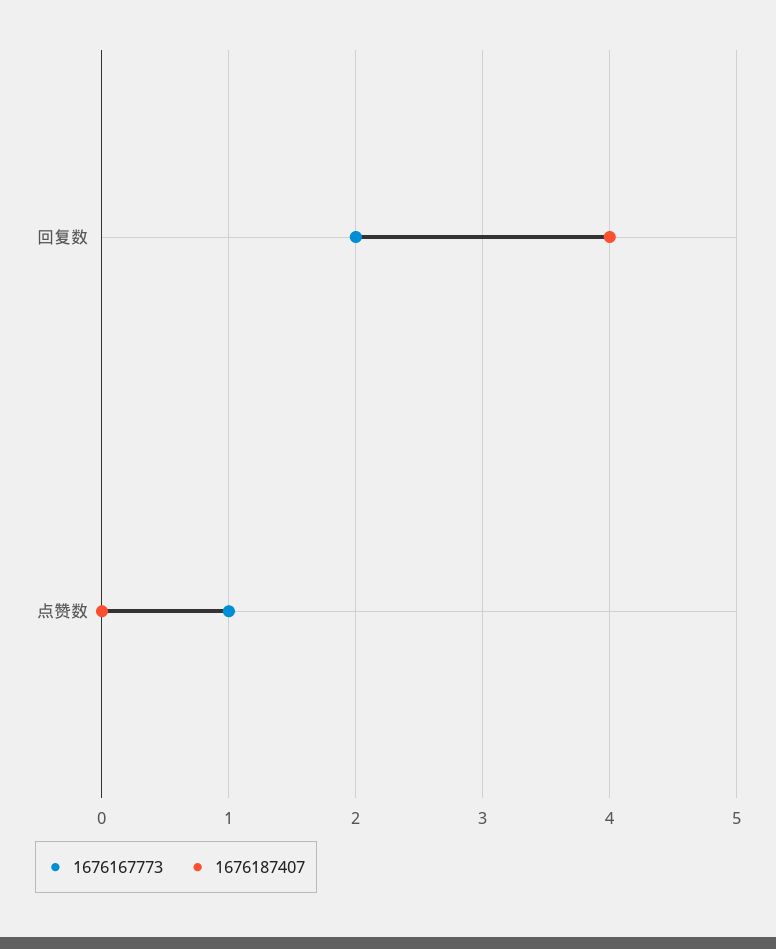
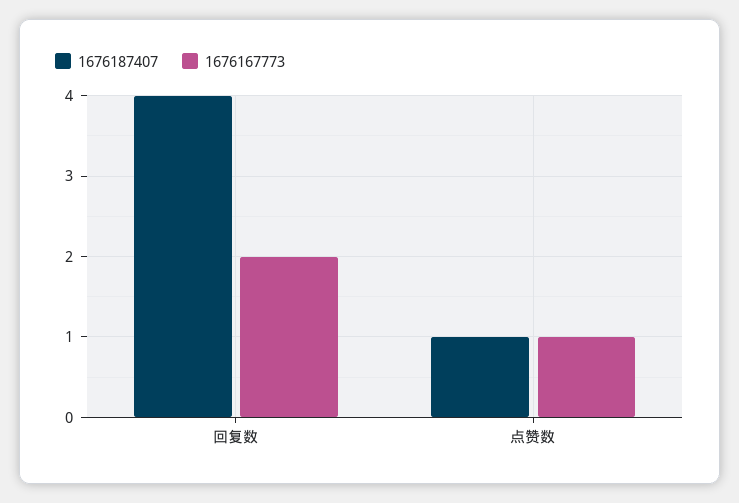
1676187407, 点赞数: 0 -> 1

